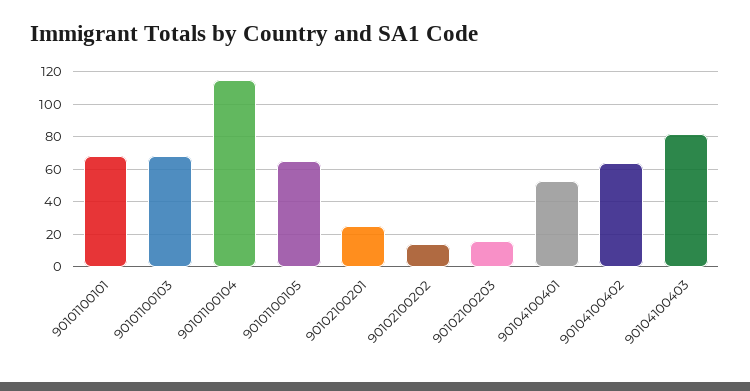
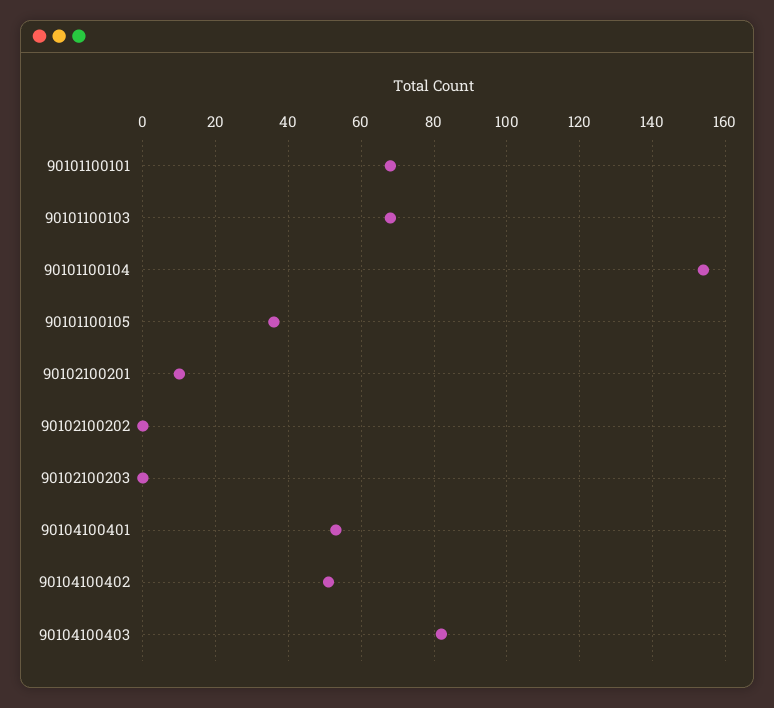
90101100104: 115 -> 155
90101100105: 65 -> 35
90102100201: 25 -> 10
90102100202: 15 -> 0
90102100203: 15 -> 0
90104100402: 65 -> 50

